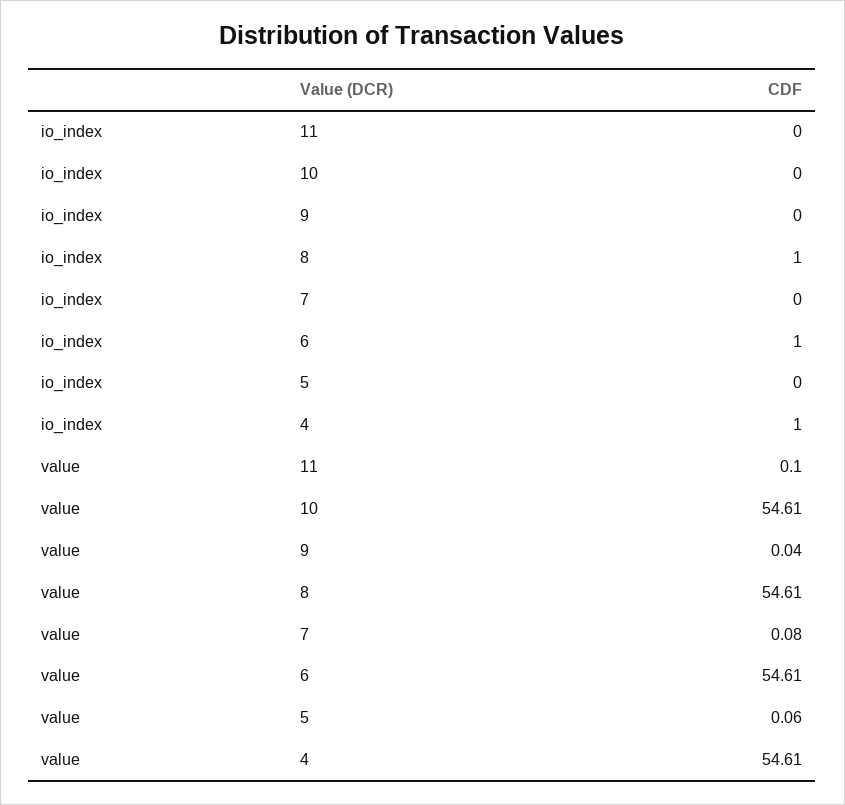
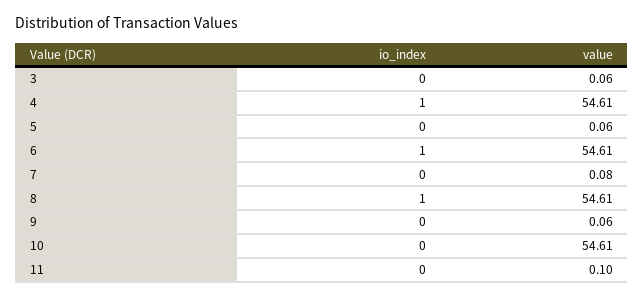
value, 9: 0.04 -> 0.06
io_index, 3: none -> 0
value, 3: none -> 0.06

